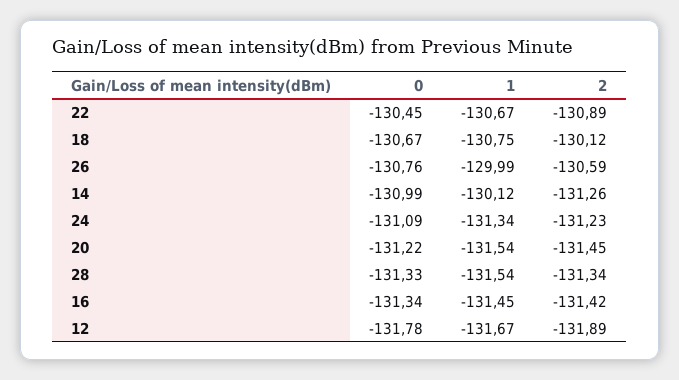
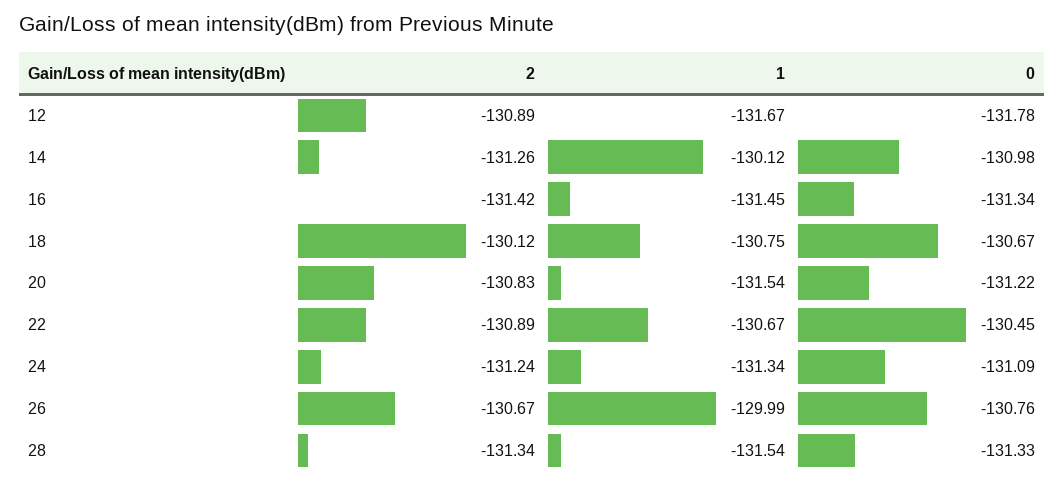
2, 26: -130.59 -> -130.67
0, 14: -130.99 -> -130.98
2, 24: -131.23 -> -131.24
2, 20: -131.45 -> -130.83
2, 12: -131.89 -> -130.89

